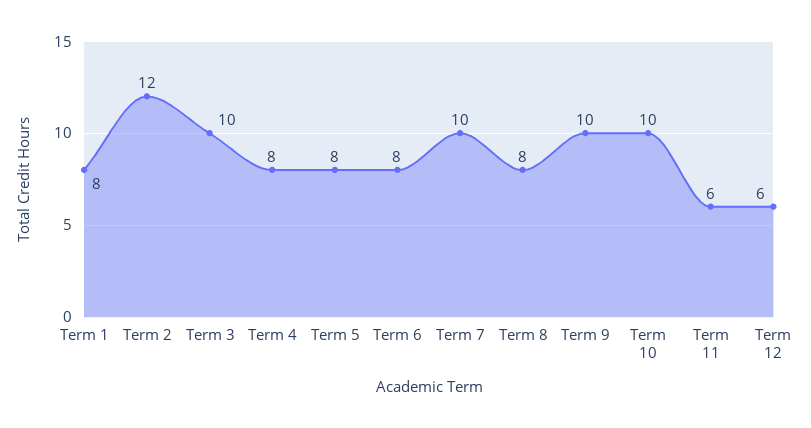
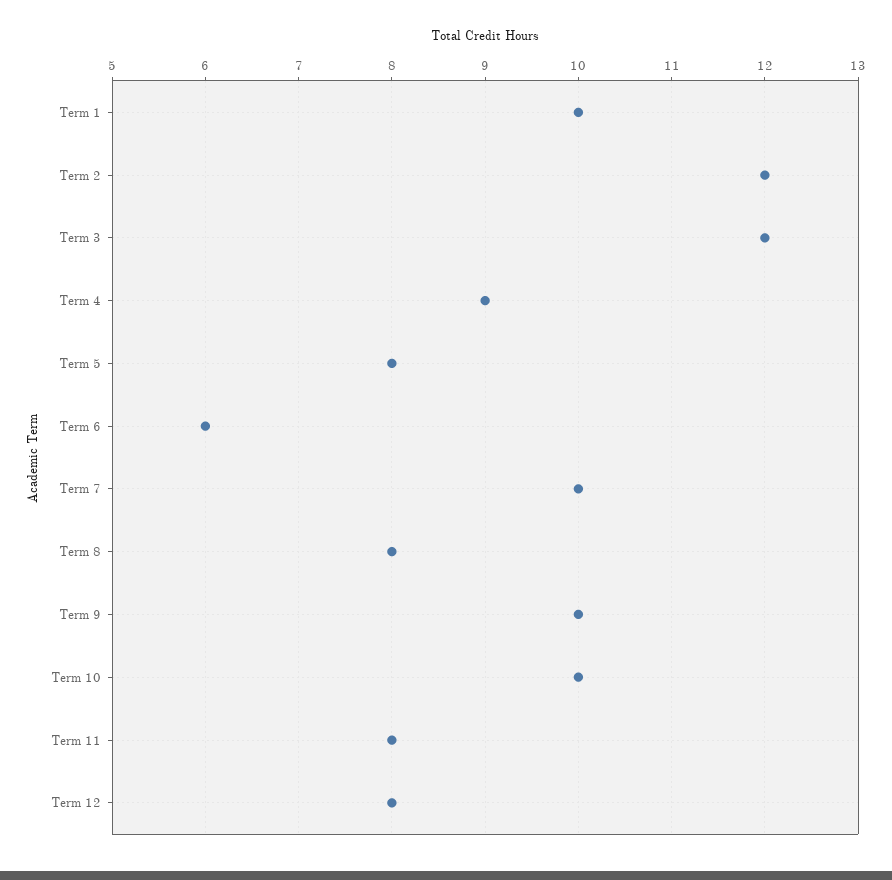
Term 1: 8 -> 10
Term 3: 10 -> 12
Term 4: 8 -> 9
Term 6: 8 -> 6
Term 11: 6 -> 8
Term 12: 6 -> 8

